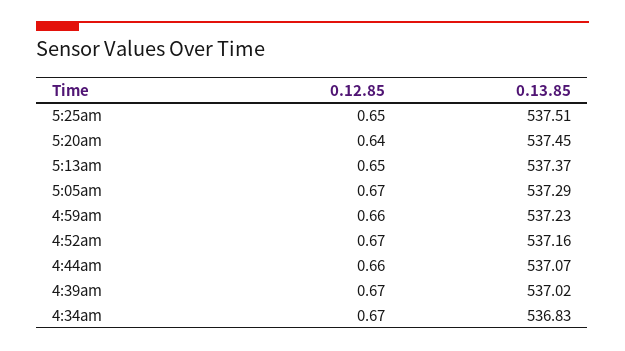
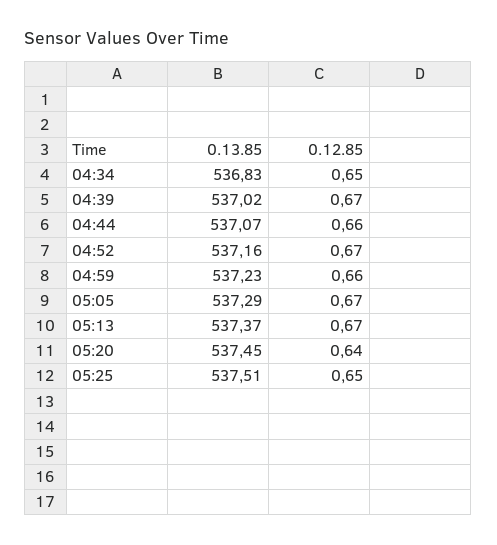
0.12.85, 5:13am: 0.65 -> 0.67
0.12.85, 4:34am: 0.67 -> 0.65

